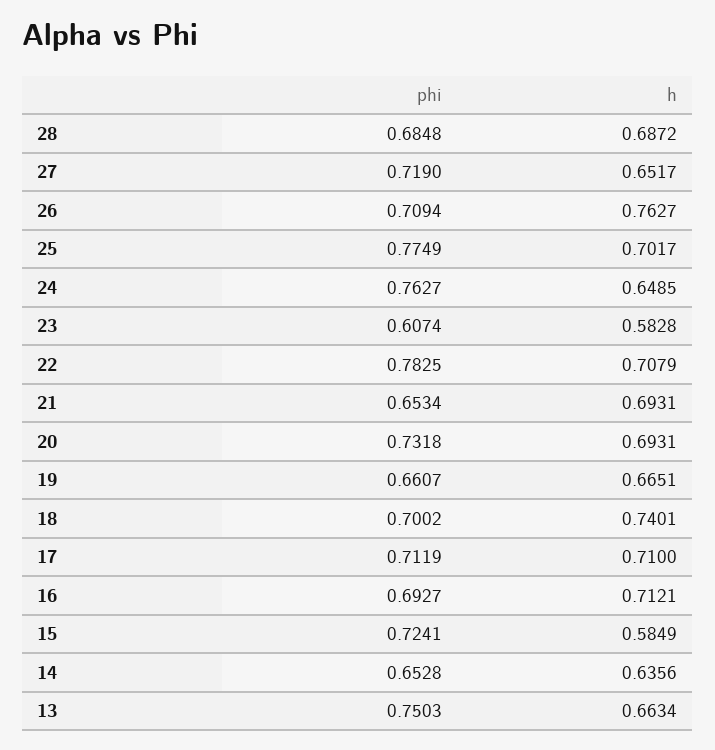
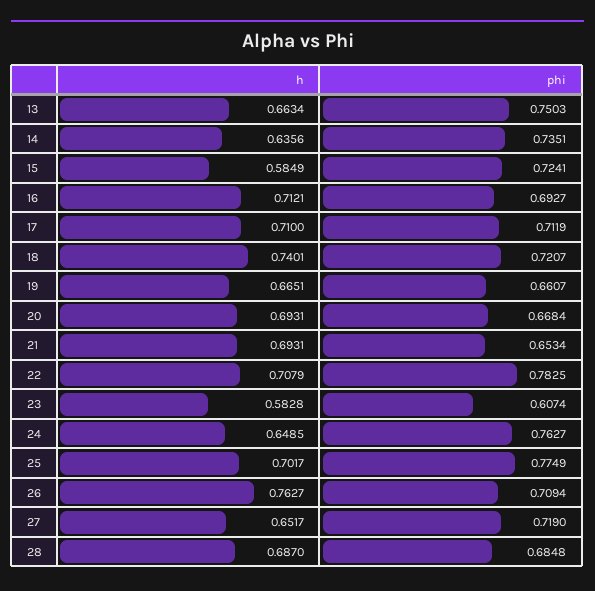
h, 28: 0.6872 -> 0.687
phi, 20: 0.7318 -> 0.6684
phi, 18: 0.7002 -> 0.7207
phi, 14: 0.6528 -> 0.7351

